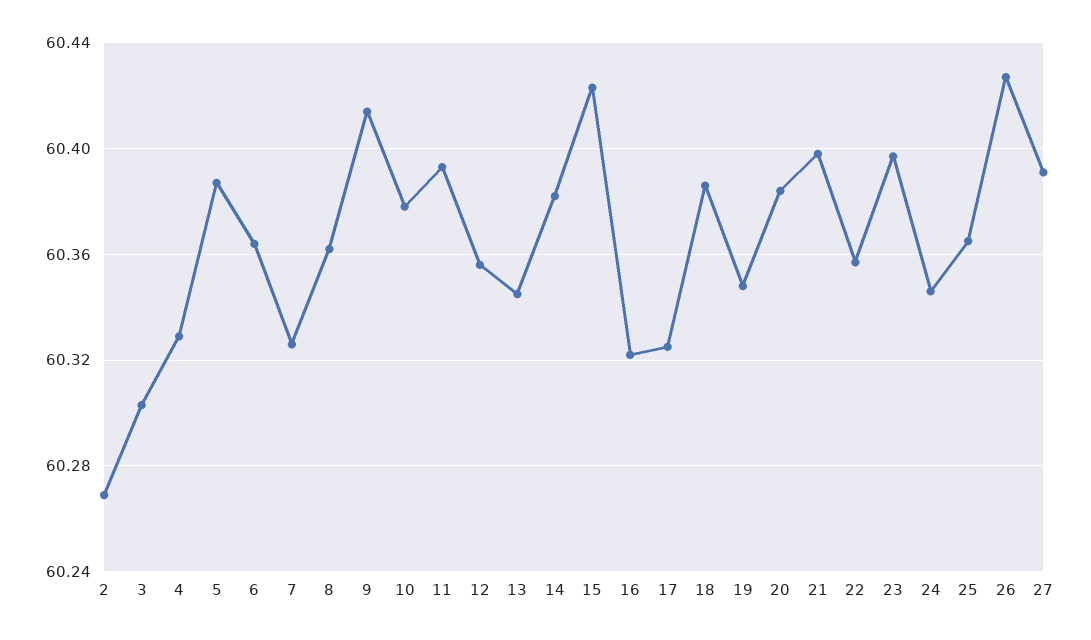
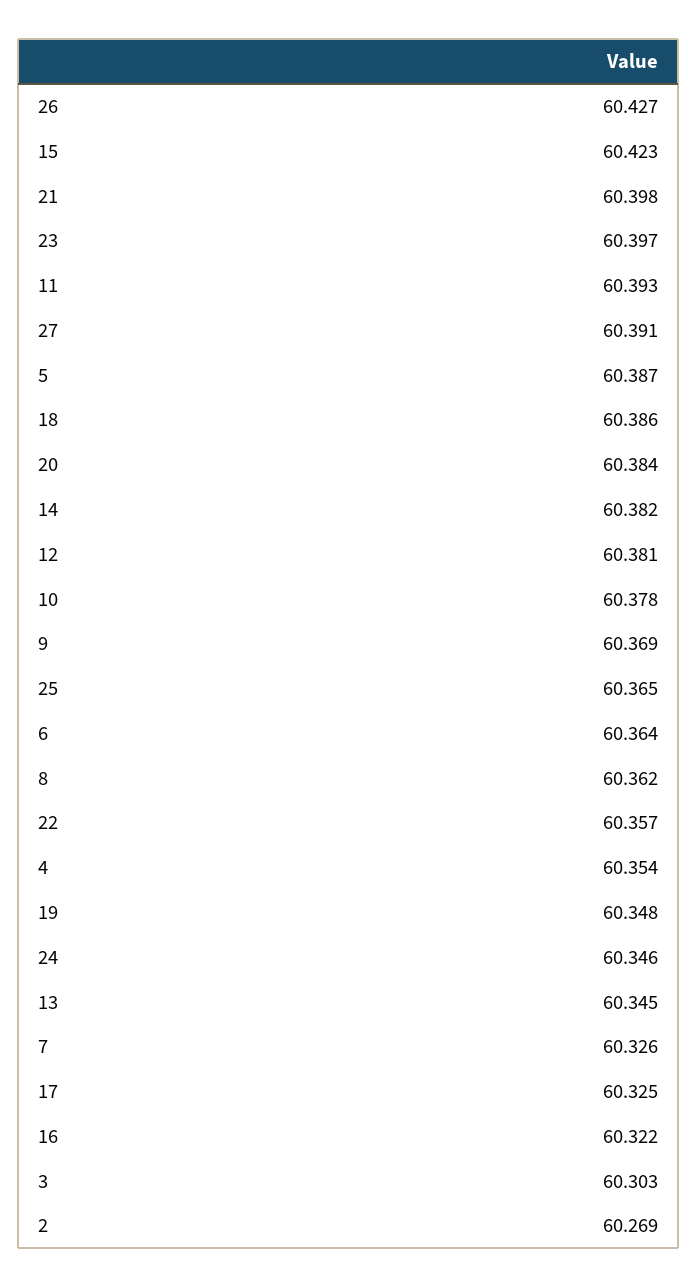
4: 60.33 -> 60.354
9: 60.415 -> 60.369
12: 60.355 -> 60.381

